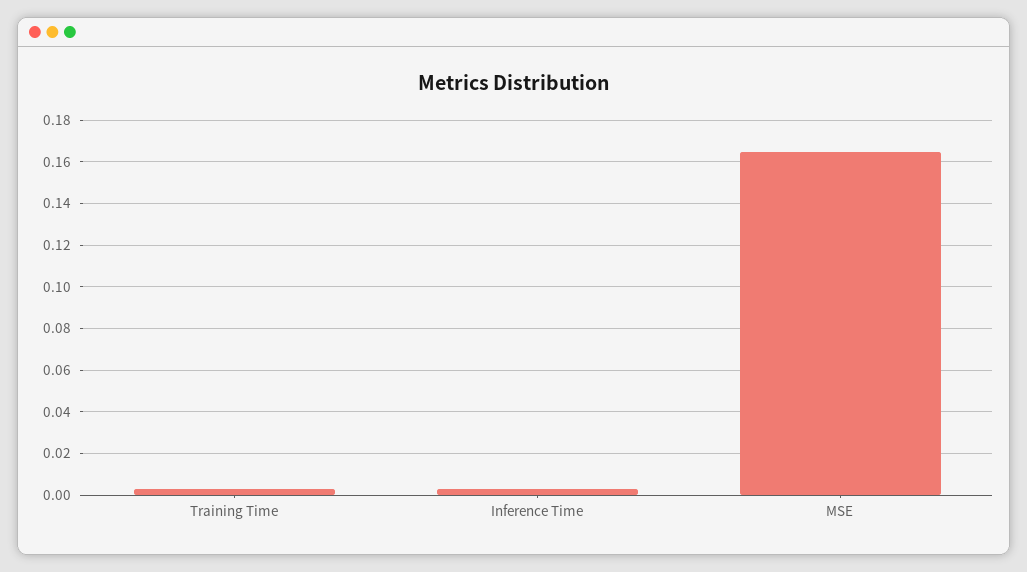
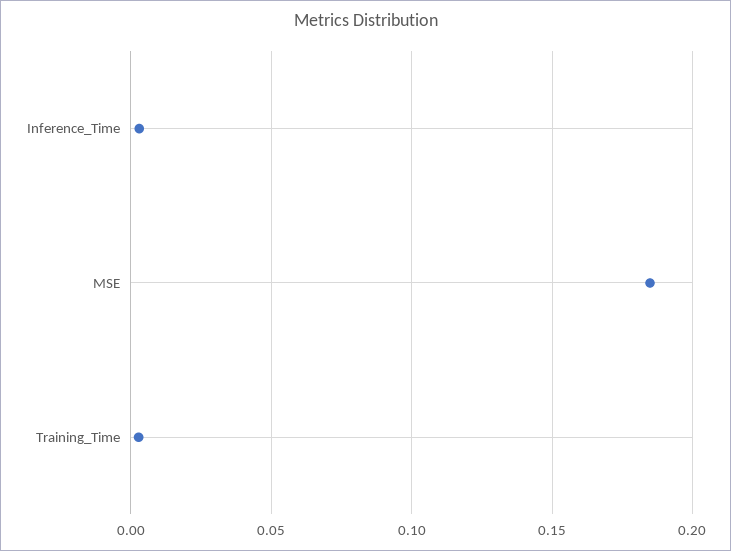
MSE: 0.165 -> 0.185

